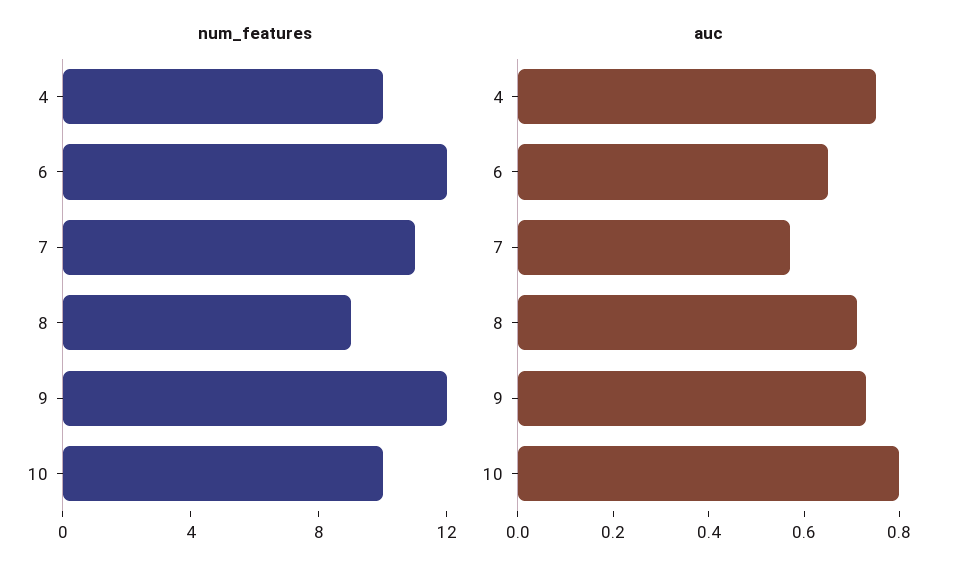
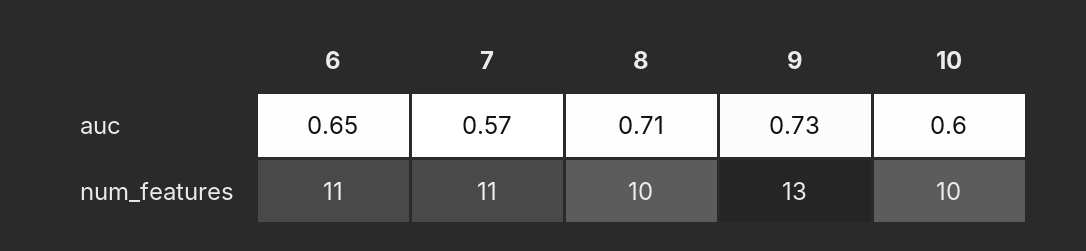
num_features, 4: 10 -> none
num_features, 6: 12 -> 11
num_features, 8: 9 -> 10
num_features, 9: 12 -> 13
auc, 4: 0.75 -> none
auc, 10: 0.8 -> 0.6

